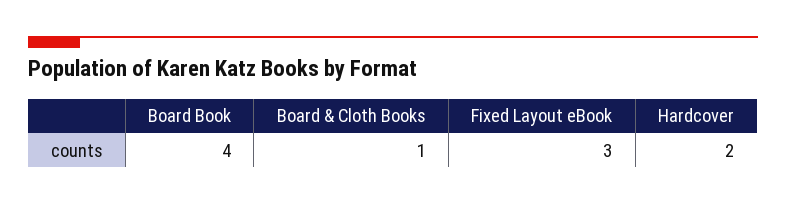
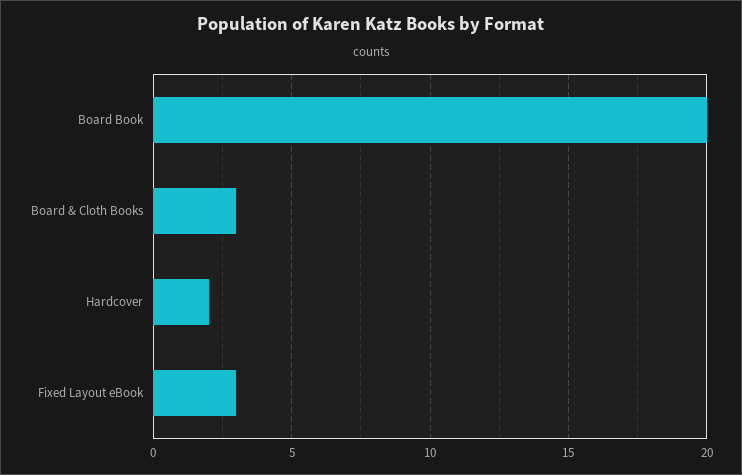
Board Book: 4 -> 20
Board & Cloth Books: 1 -> 3

